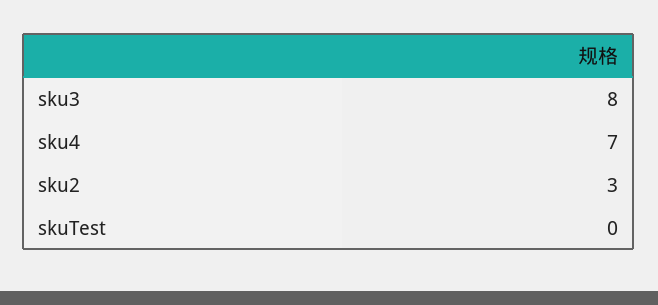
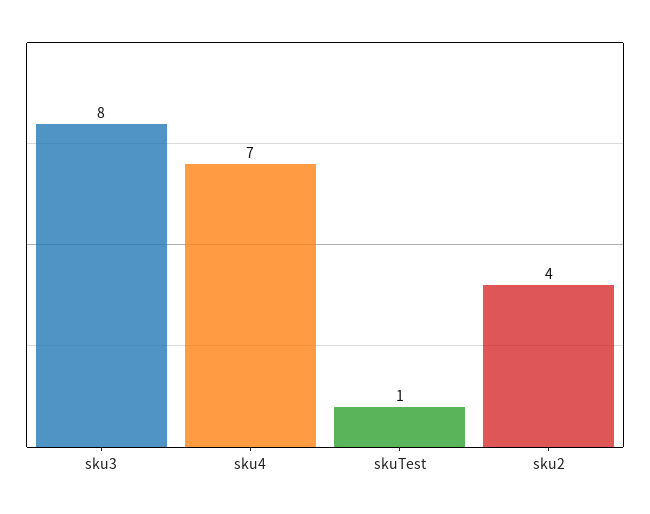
sku2: 3 -> 4
skuTest: 0 -> 1

